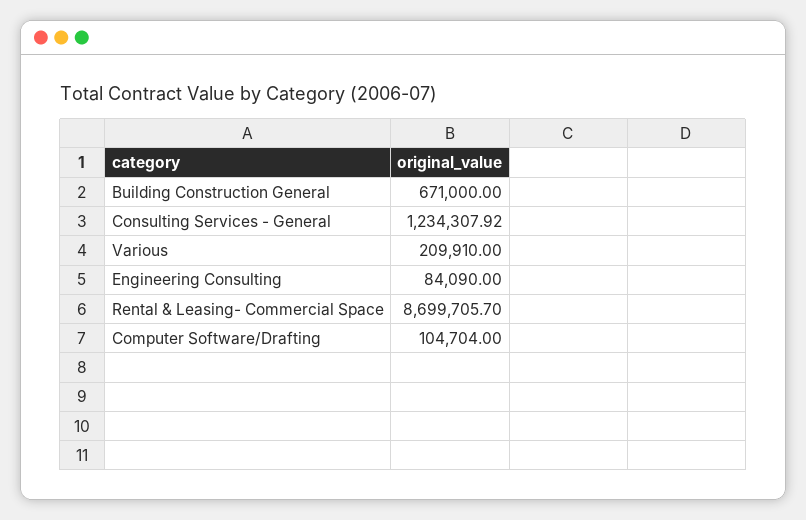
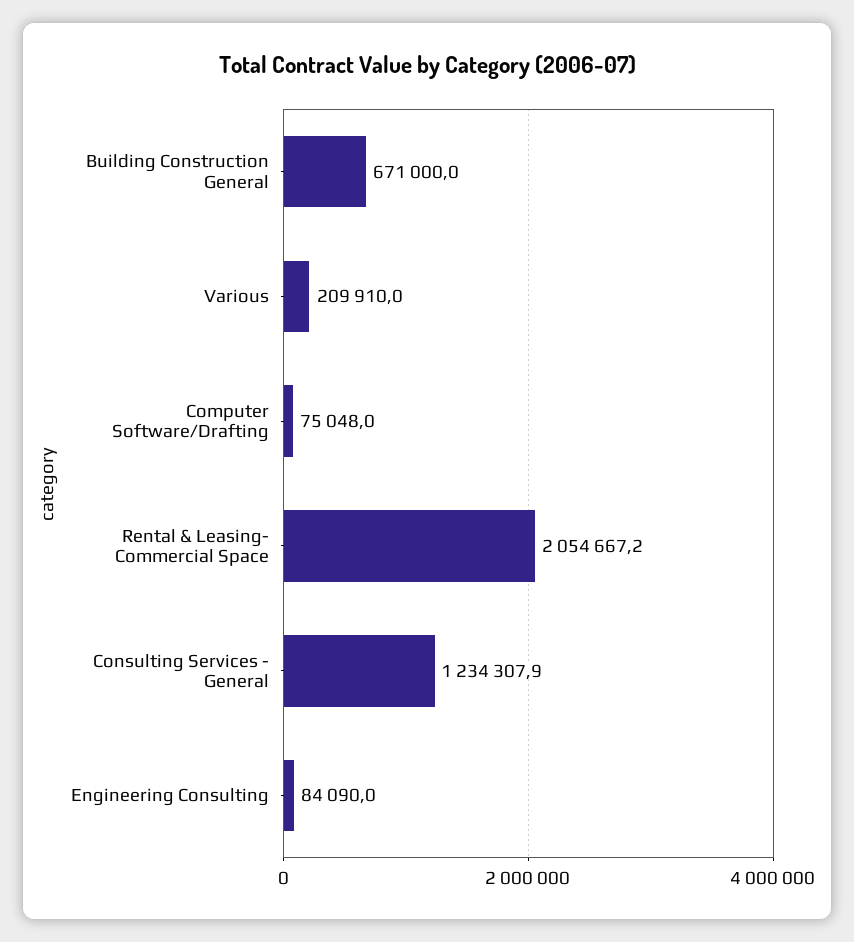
Rental & Leasing- Commercial Space: 8699705.7 -> 2054667.2
Computer Software/Drafting: 104704 -> 75048

